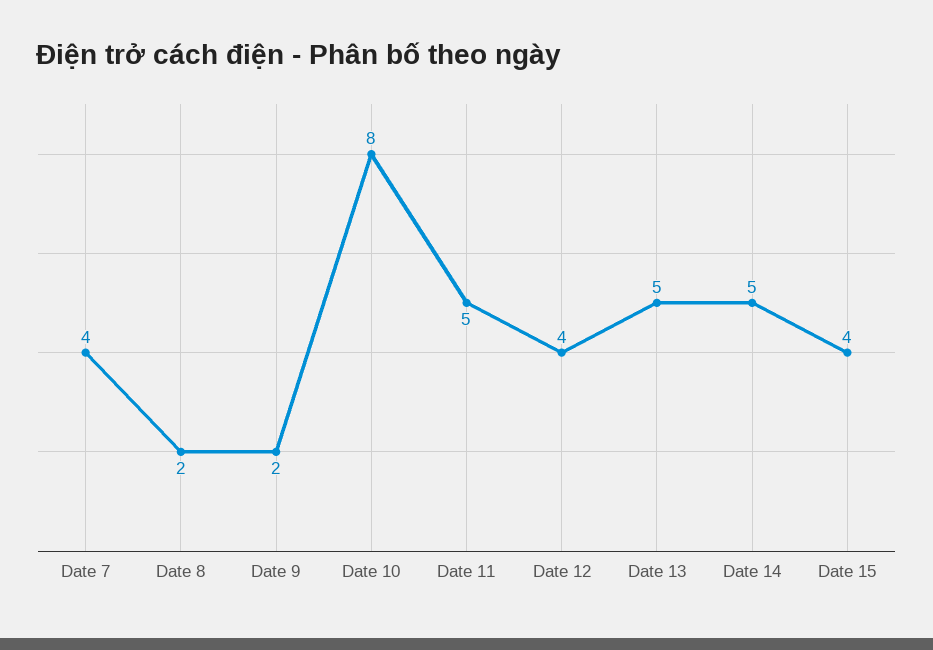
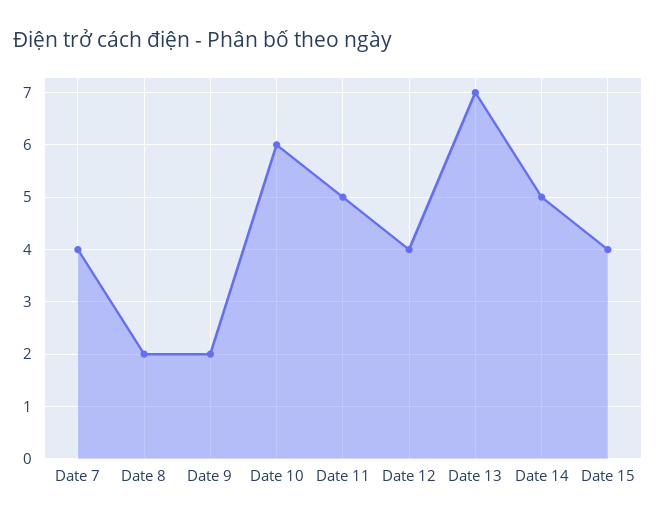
Date 10: 8 -> 6
Date 13: 5 -> 7

